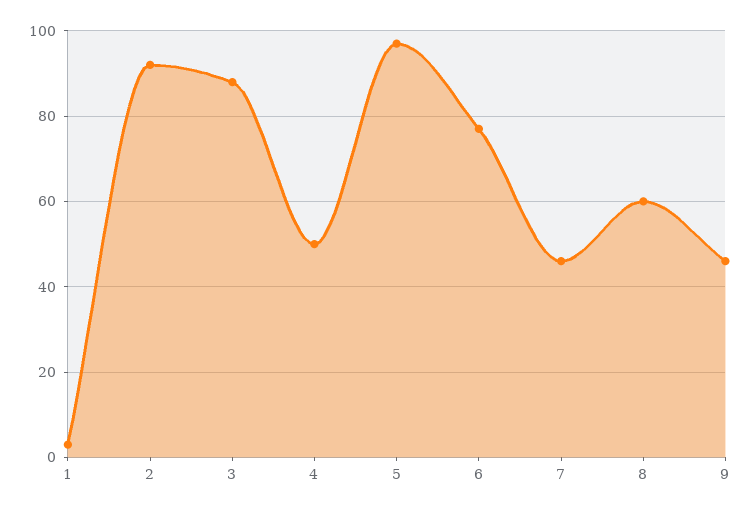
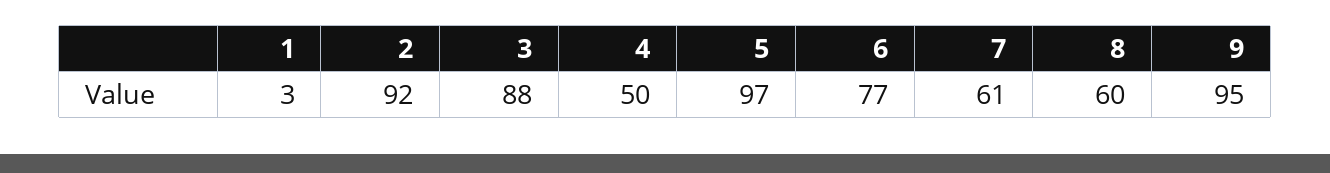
7: 45 -> 61
9: 45 -> 95

